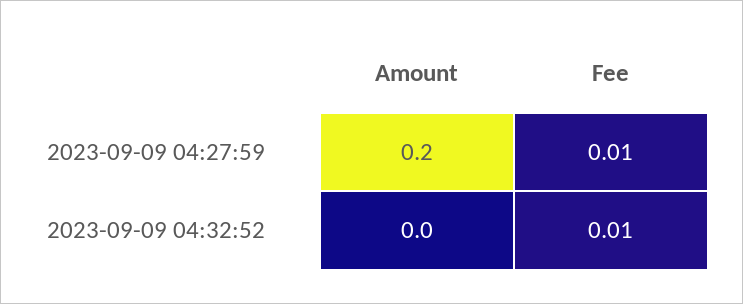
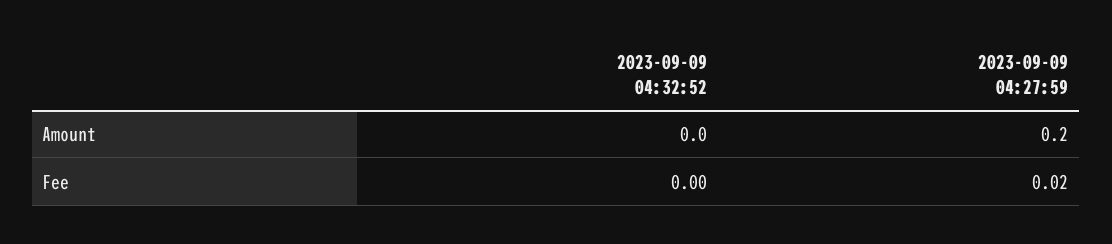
Fee, 2023-09-09 04:27:59: 0.01 -> 0.02
Fee, 2023-09-09 04:32:52: 0.01 -> 0

